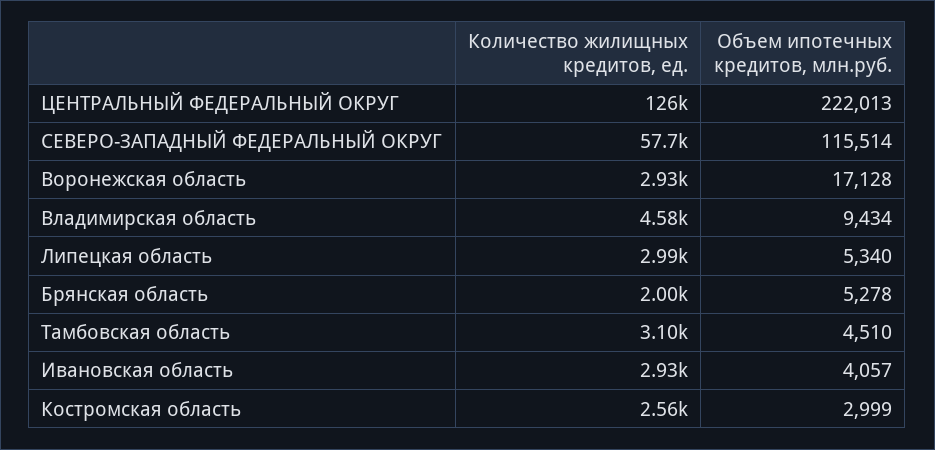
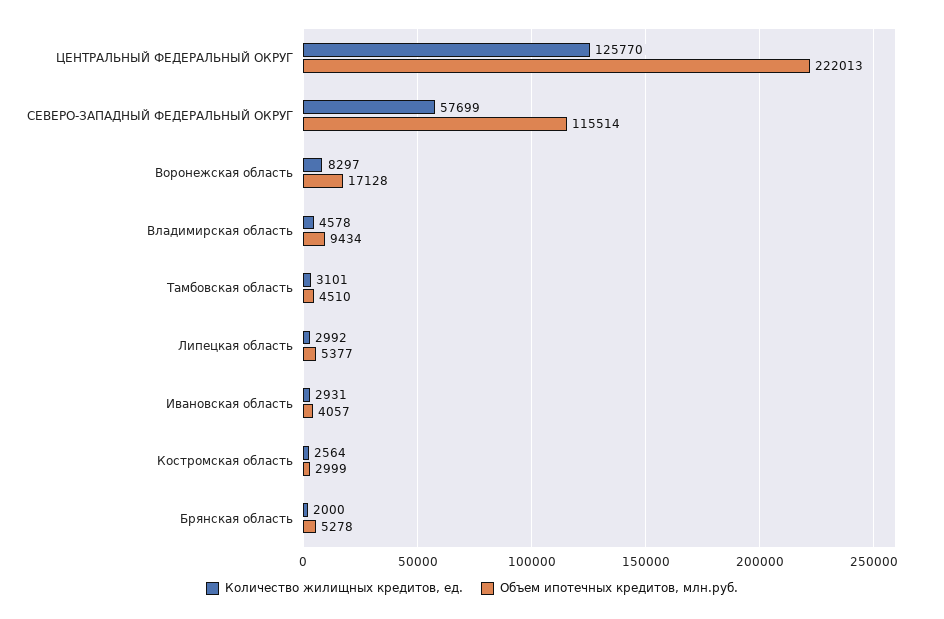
Количество жилищных кредитов, ед., Воронежская область: 2930 -> 8297
Объем ипотечных кредитов, млн.руб., Липецкая область: 5340 -> 5377

